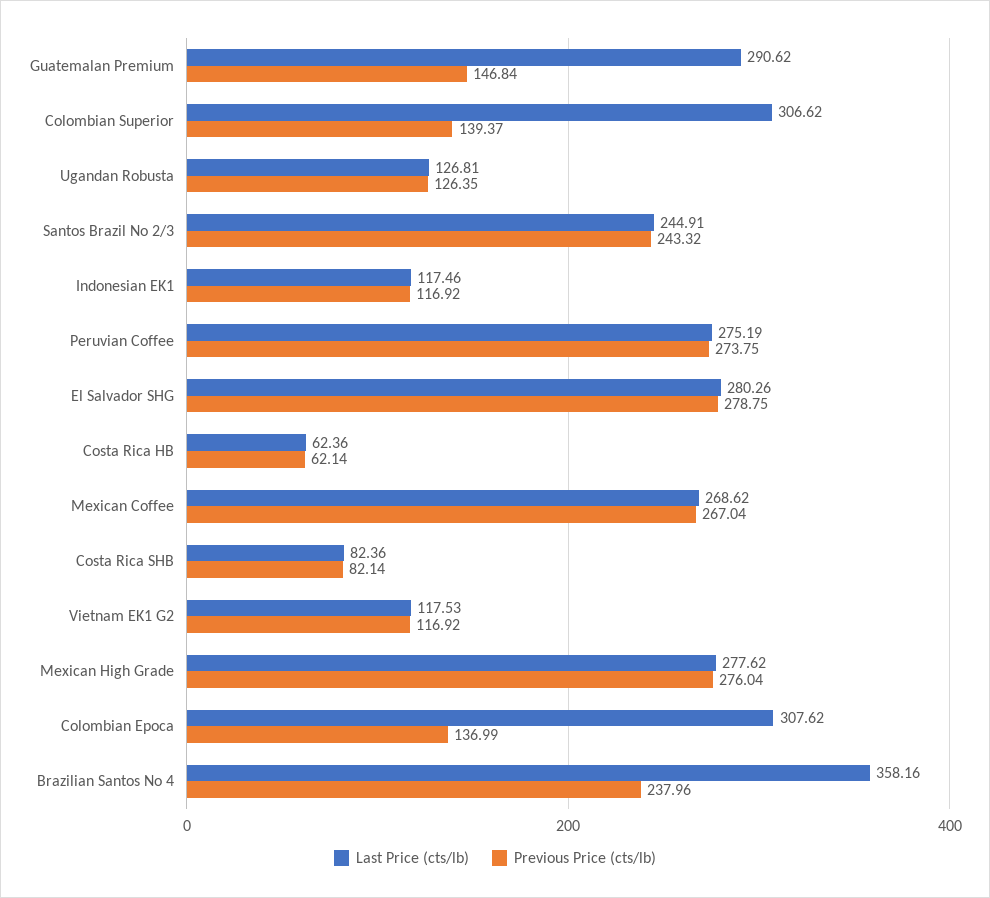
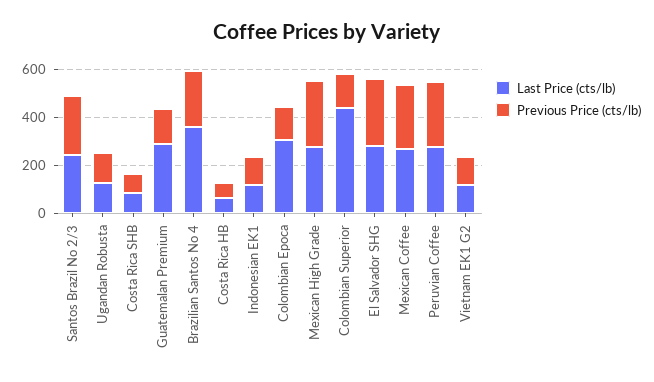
Last Price (cts/lb), Colombian Superior: 306.62 -> 450

